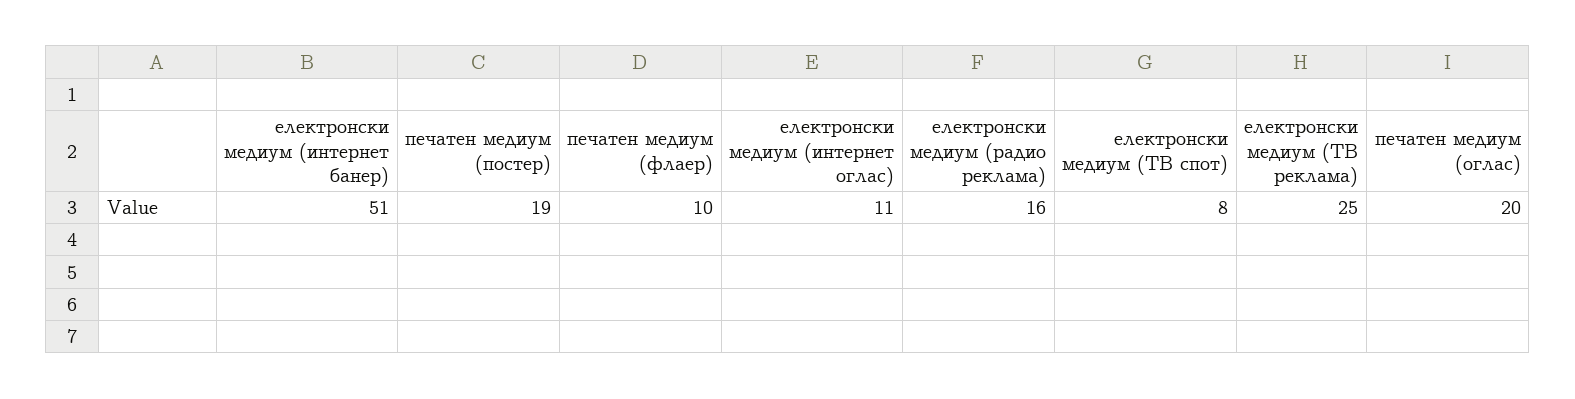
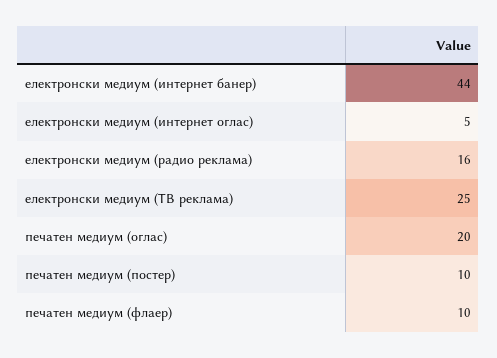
електронски медиум (интернет банер): 51 -> 44
печатен медиум (постер): 19 -> 10
електронски медиум (интернет оглас): 11 -> 5
електронски медиум (ТВ спот): 8 -> none

